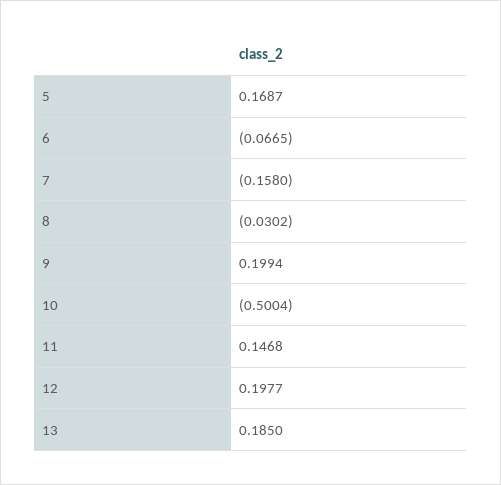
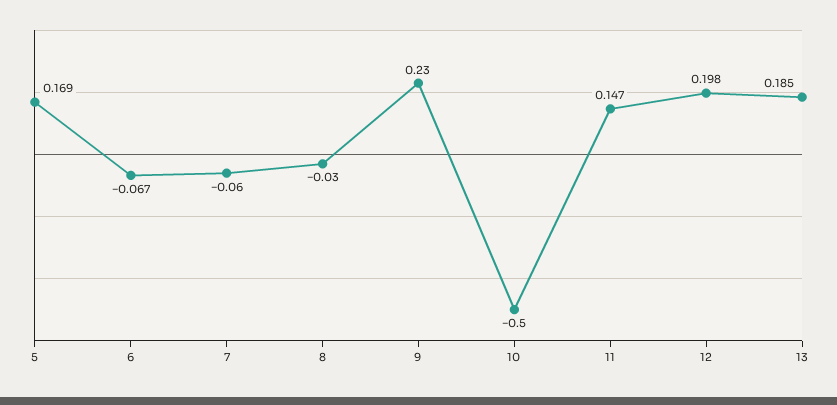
7: -0.158 -> -0.06
9: 0.1994 -> 0.23

